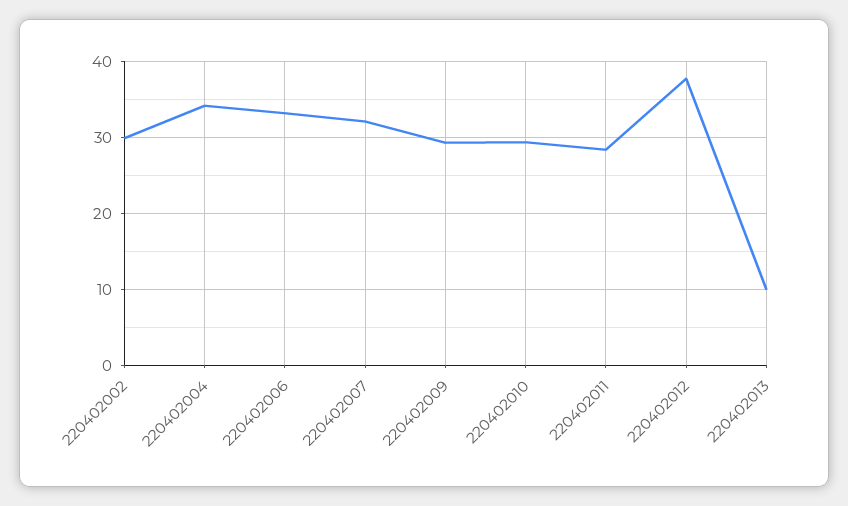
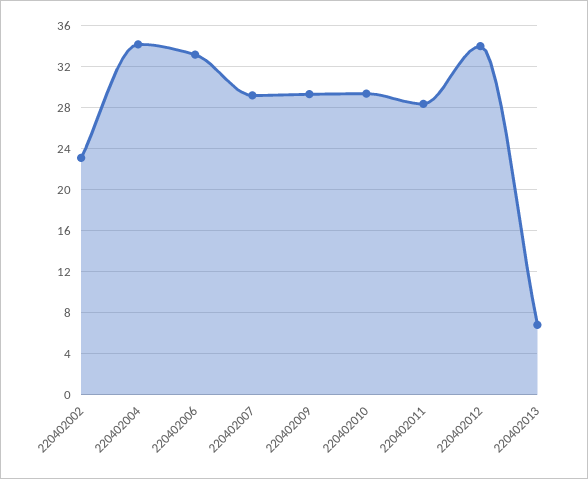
220402002: 30 -> 23
220402007: 32 -> 29
220402012: 38 -> 34
220402013: 10 -> 7

